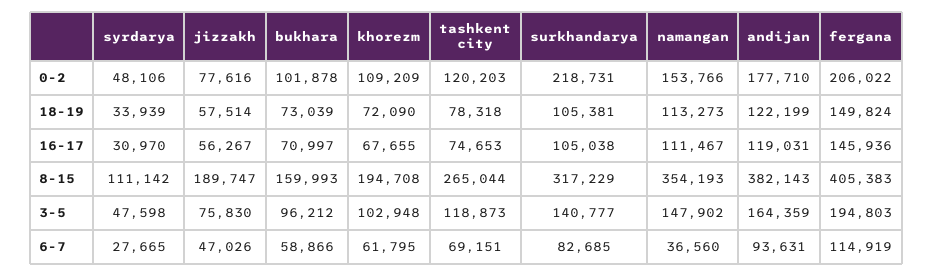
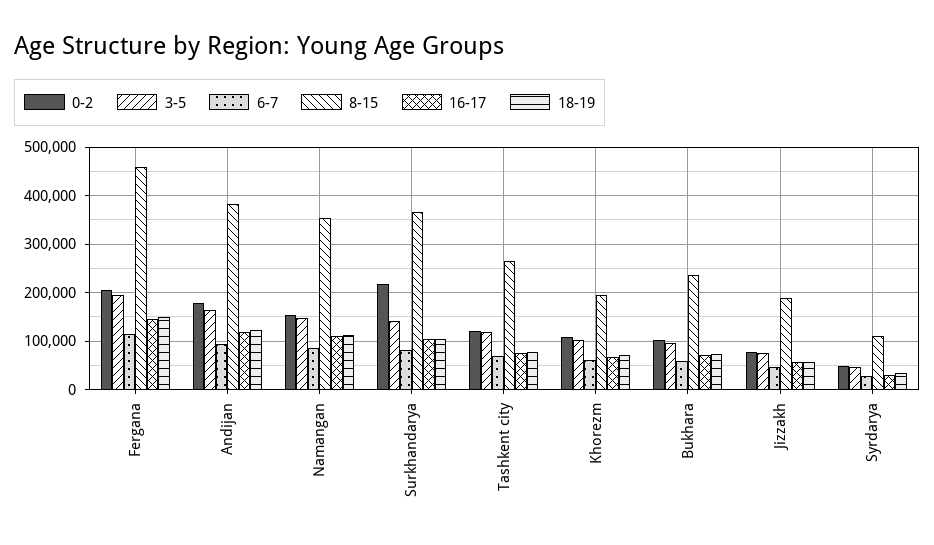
8-15, bukhara: 159993 -> 240000
8-15, surkhandarya: 317229 -> 360000
8-15, fergana: 405383 -> 460000
6-7, namangan: 36560 -> 80000

